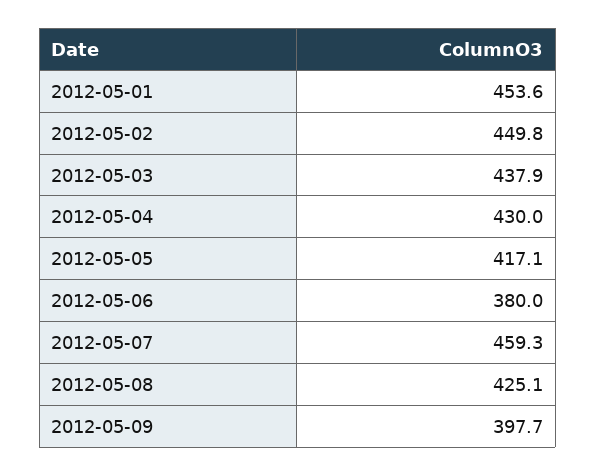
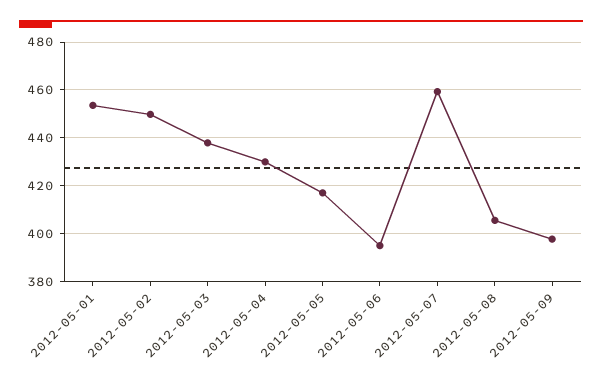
2012-05-06: 380 -> 395
2012-05-08: 425.1 -> 405

